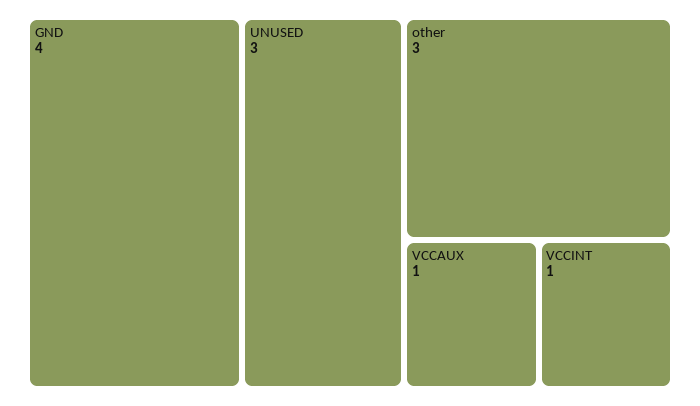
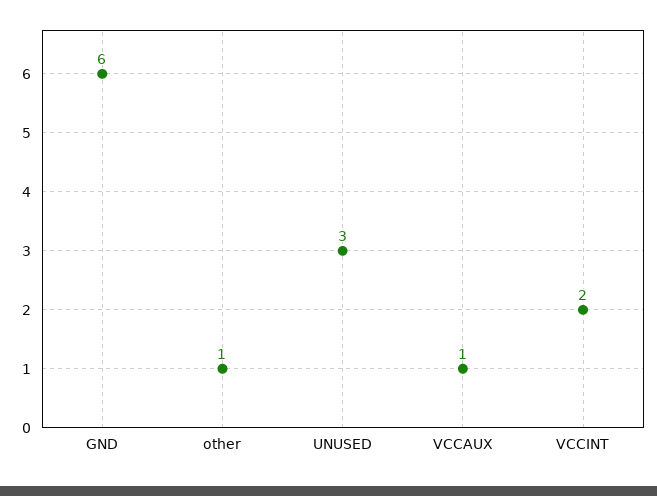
GND: 4 -> 6
other: 3 -> 1
VCCINT: 1 -> 2

